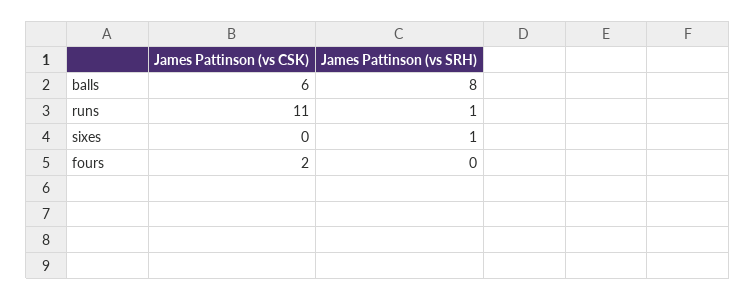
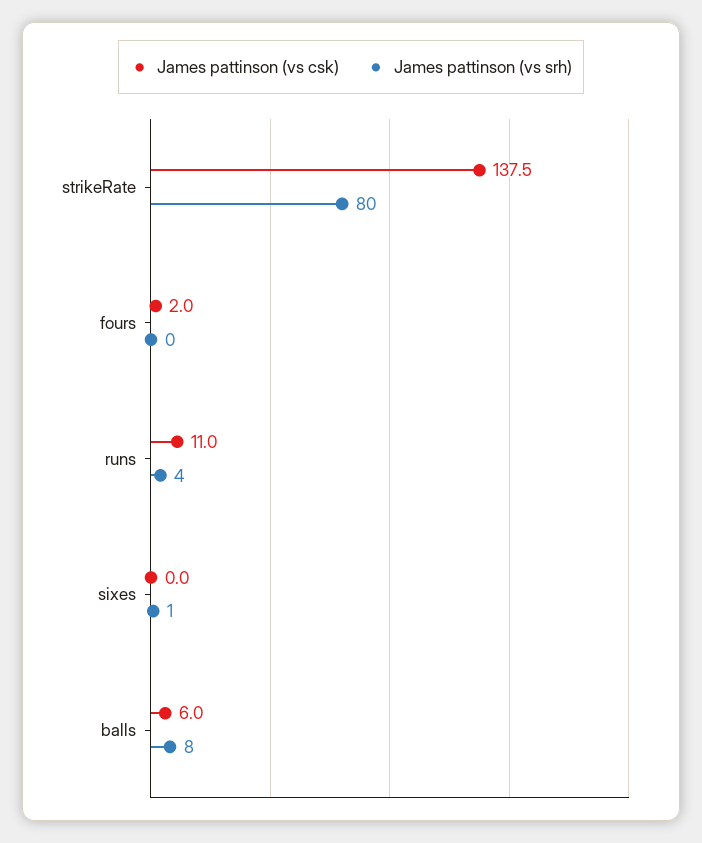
James Pattinson (vs SRH), runs: 1 -> 4
James Pattinson (vs CSK), strikeRate: none -> 137.5
James Pattinson (vs SRH), strikeRate: none -> 80

